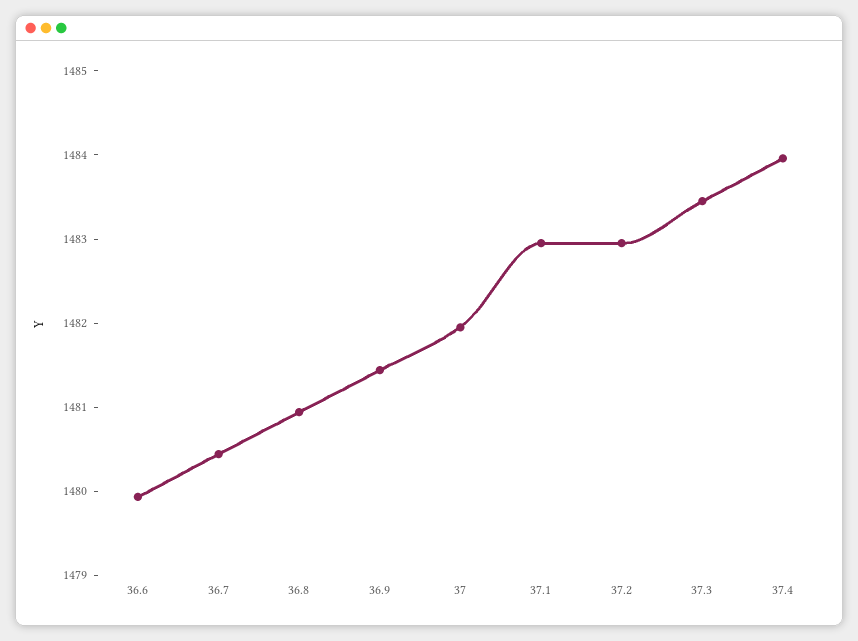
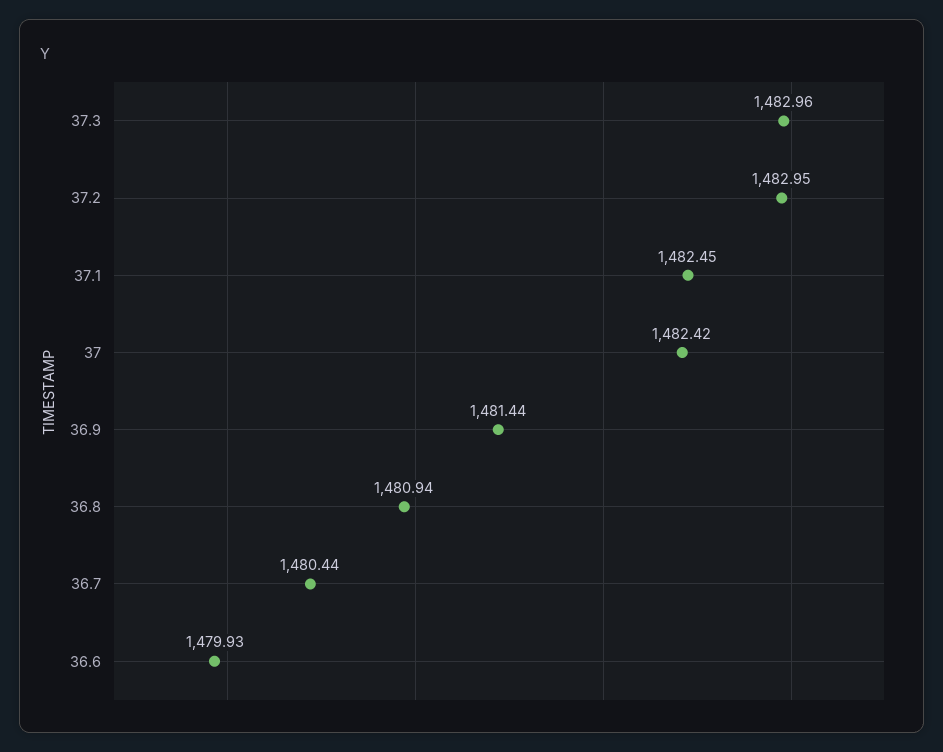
37: 1482 -> 1482.42
37.1: 1483 -> 1482.45
37.3: 1483.4 -> 1482.96
37.4: 1484 -> none

